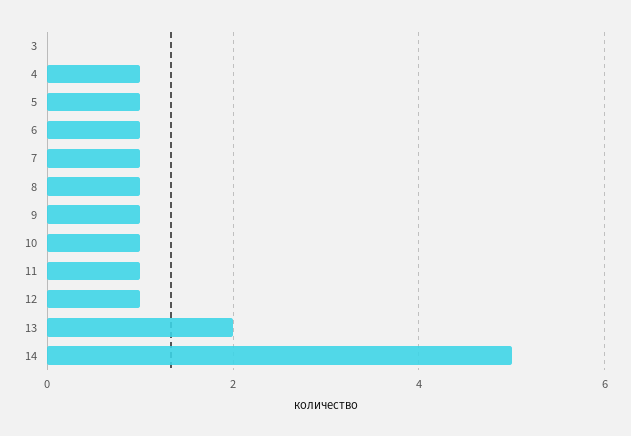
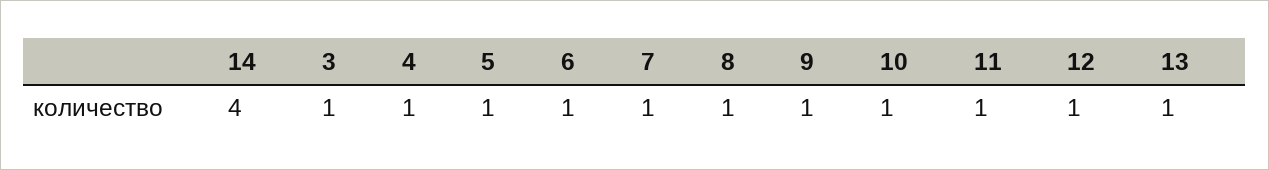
3: 0 -> 1
13: 2 -> 1
14: 5 -> 4

